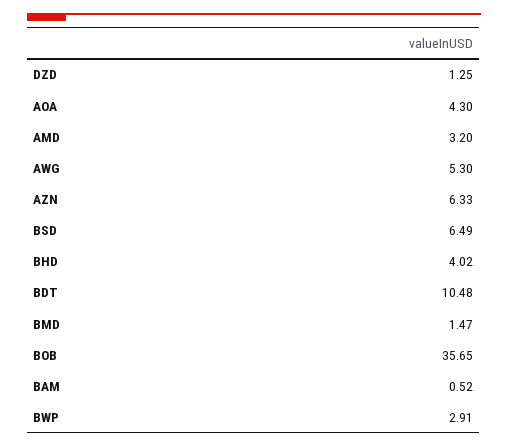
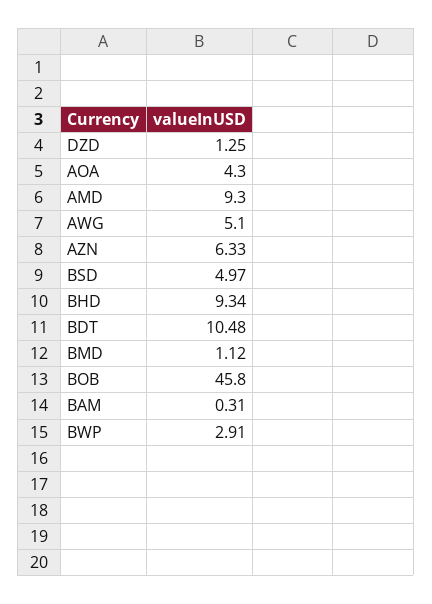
AMD: 3.2 -> 9.3
AWG: 5.3 -> 5.1
BSD: 6.49 -> 4.97
BHD: 4.02 -> 9.34
BMD: 1.47 -> 1.12
BOB: 35.65 -> 45.8
BAM: 0.52 -> 0.31

